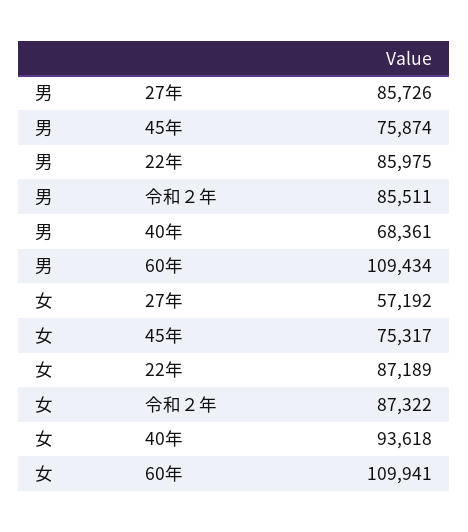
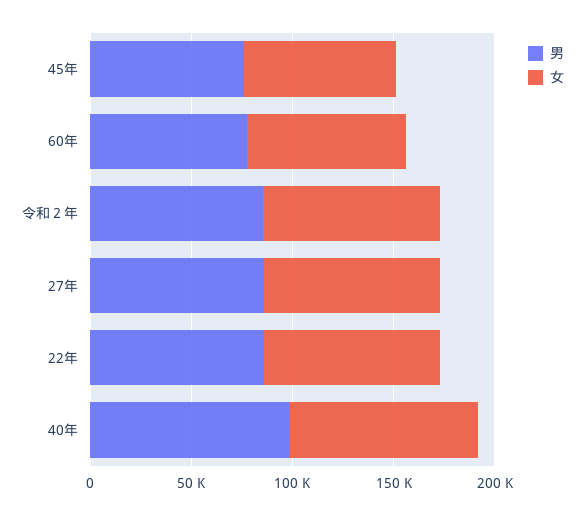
男, 40年: 68361 -> 100000
男, 60年: 109434 -> 80000
女, 27年: 57192 -> 90000
女, 60年: 109941 -> 80000

